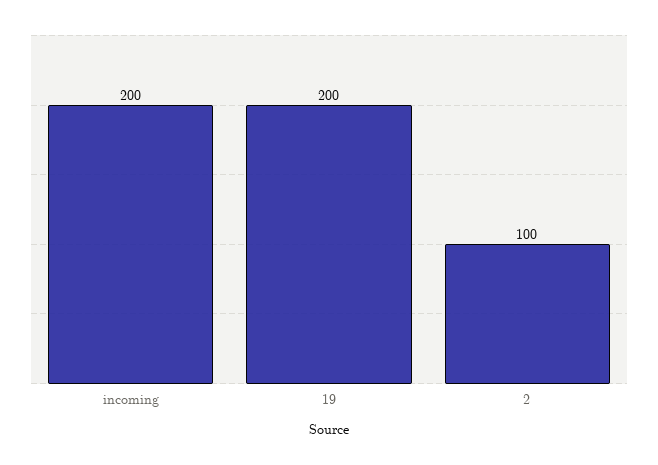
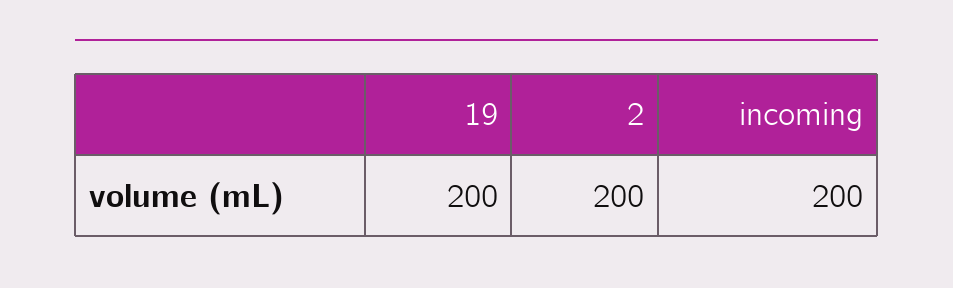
2: 100 -> 200

